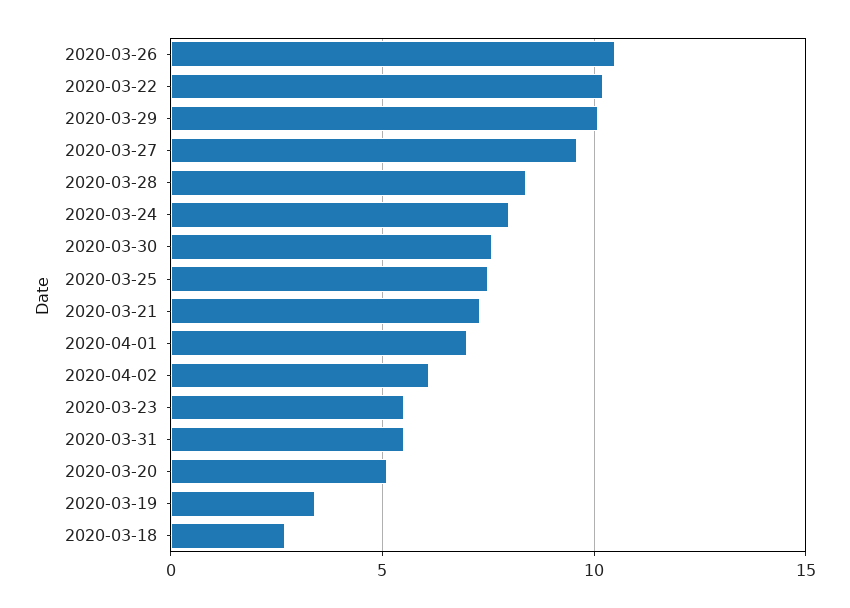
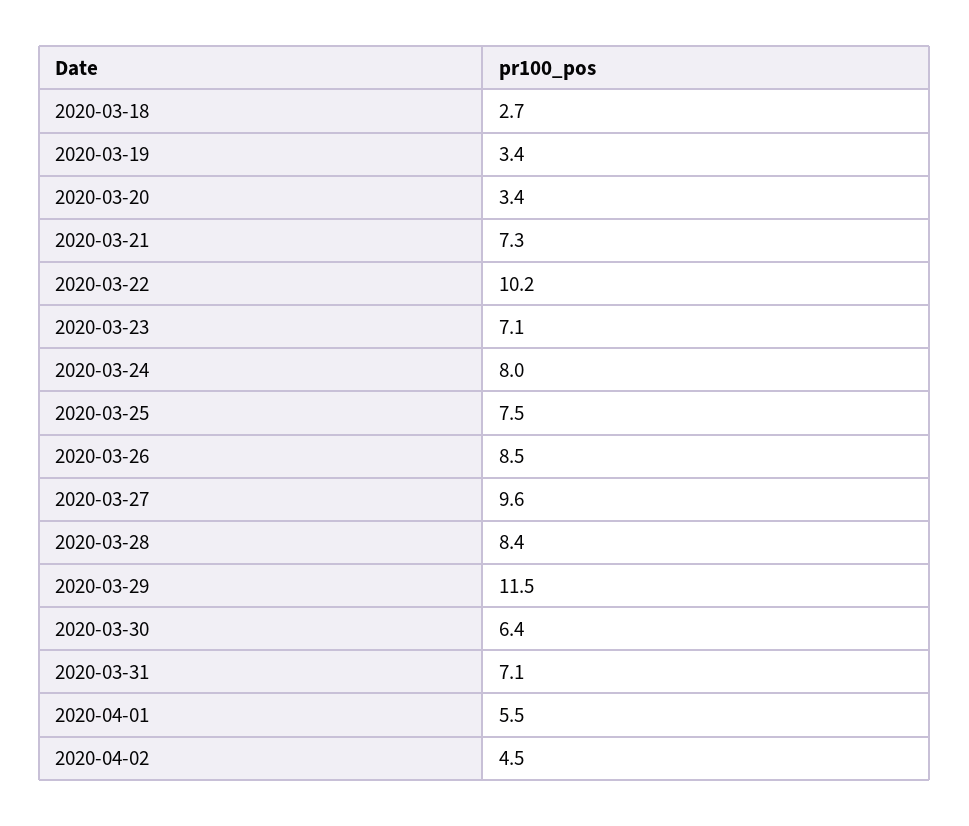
2020-03-26: 10.5 -> 8.5
2020-03-29: 10 -> 11.5
2020-03-30: 7.5 -> 6.4
2020-04-01: 7 -> 5.5
2020-04-02: 6 -> 4.5
2020-03-23: 5.5 -> 7.1
2020-03-31: 5.5 -> 7.1
2020-03-20: 5 -> 3.4

